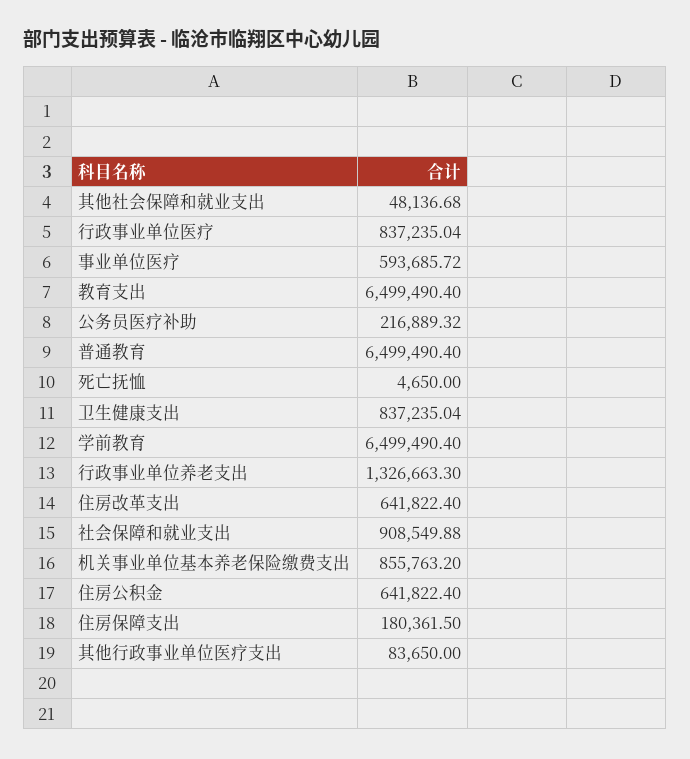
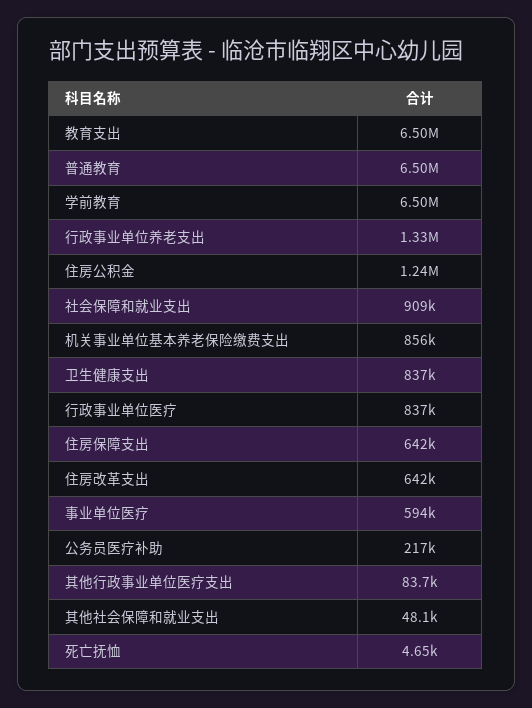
住房公积金: 641822.4 -> 1240000
住房保障支出: 180361.5 -> 642000

